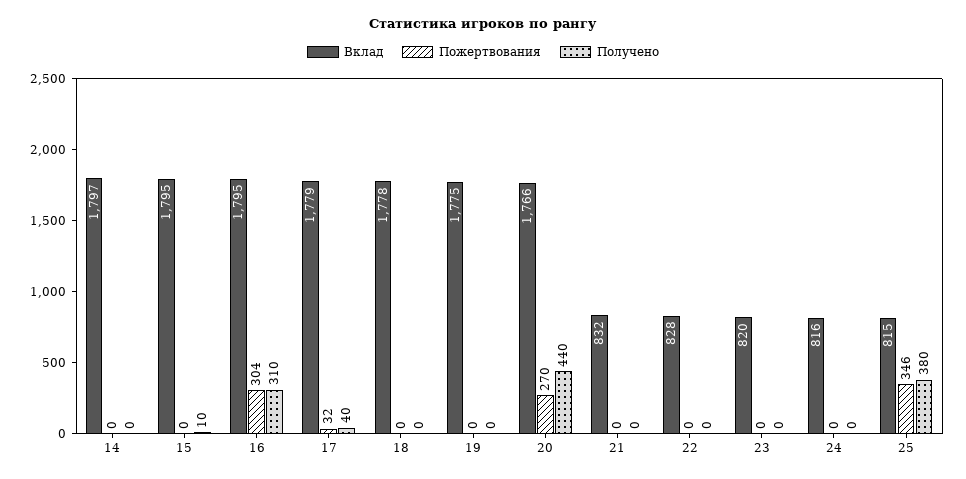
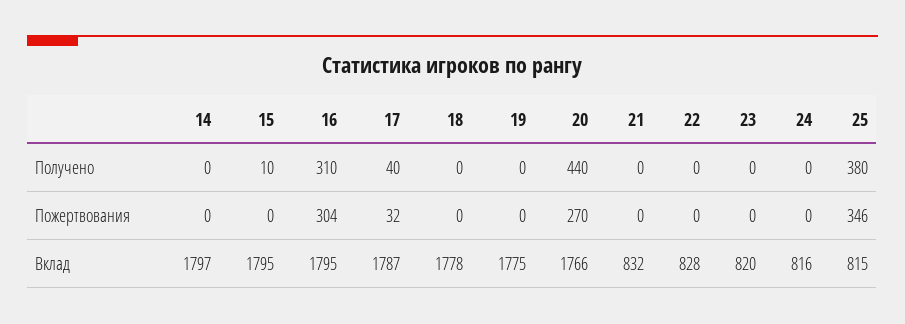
Вклад, 17: 1779 -> 1787

